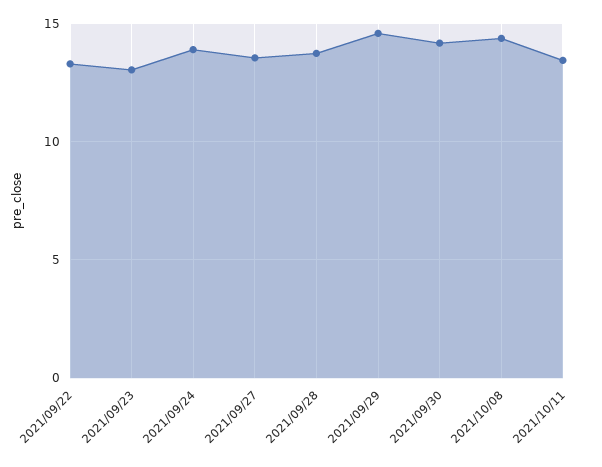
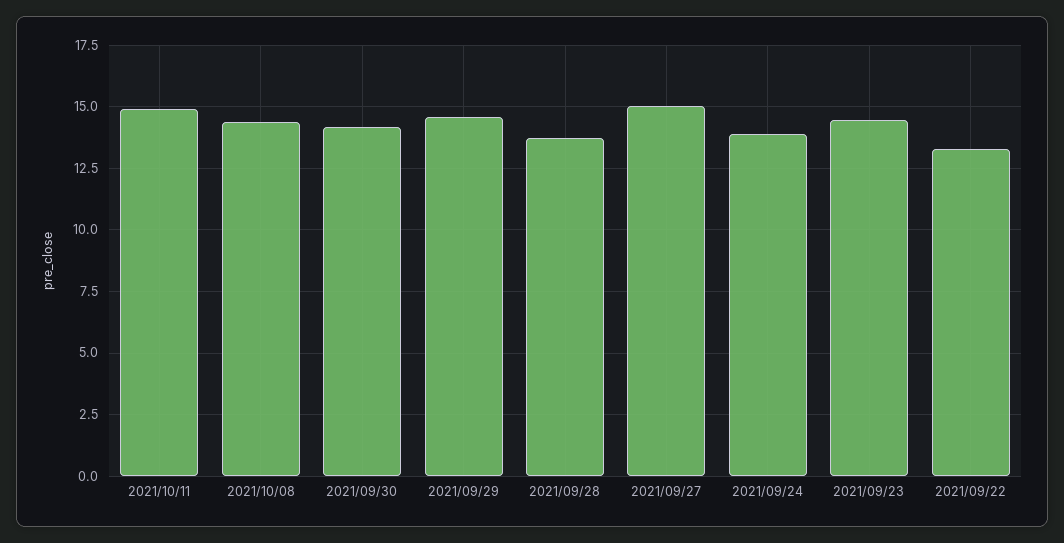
2021/09/23: 13 -> 14.5
2021/09/27: 13.5 -> 15
2021/10/11: 13.5 -> 15

